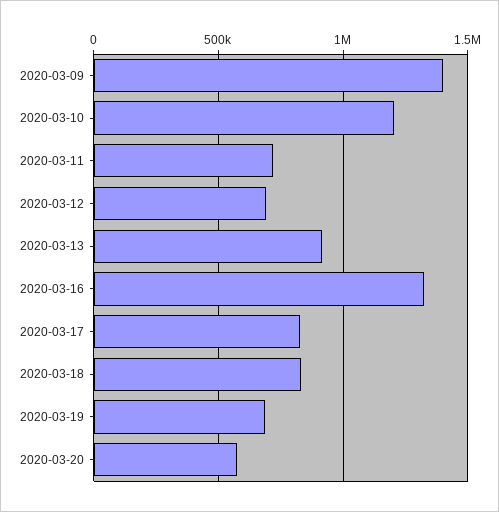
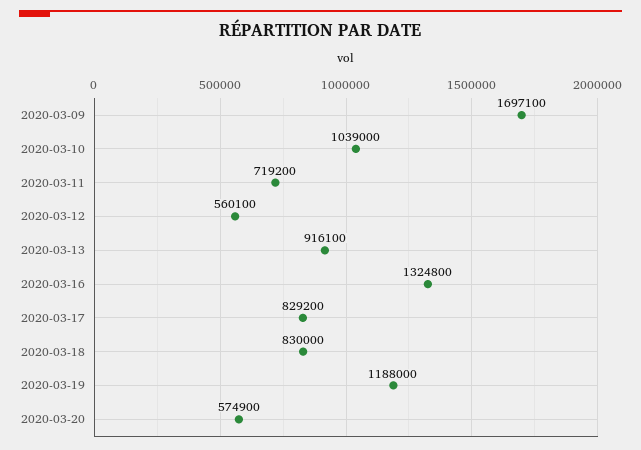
2020-03-09: 1400000 -> 1697100
2020-03-10: 1200000 -> 1039000
2020-03-12: 700000 -> 560100
2020-03-19: 700000 -> 1188000

